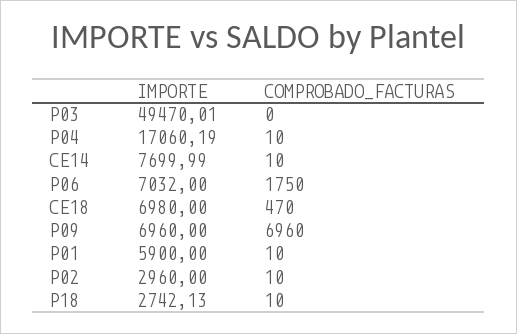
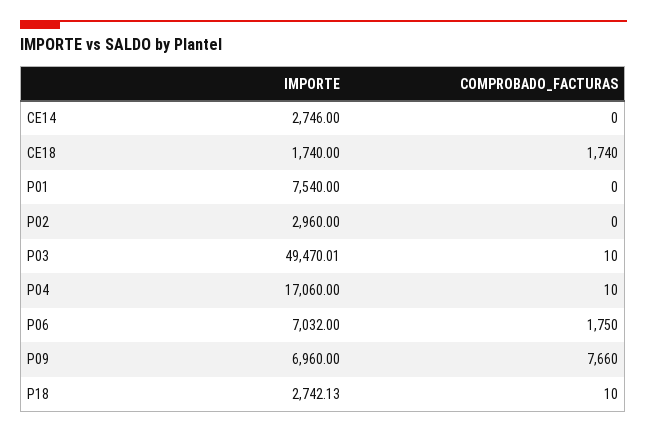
COMPROBADO_FACTURAS, P03: 0 -> 10
IMPORTE, P04: 17060.19 -> 17060
IMPORTE, CE14: 7699.99 -> 2746
COMPROBADO_FACTURAS, CE14: 10 -> 0
IMPORTE, CE18: 6980 -> 1740
COMPROBADO_FACTURAS, CE18: 470 -> 1740
COMPROBADO_FACTURAS, P09: 6960 -> 7660
IMPORTE, P01: 5900 -> 7540
COMPROBADO_FACTURAS, P01: 10 -> 0
COMPROBADO_FACTURAS, P02: 10 -> 0

